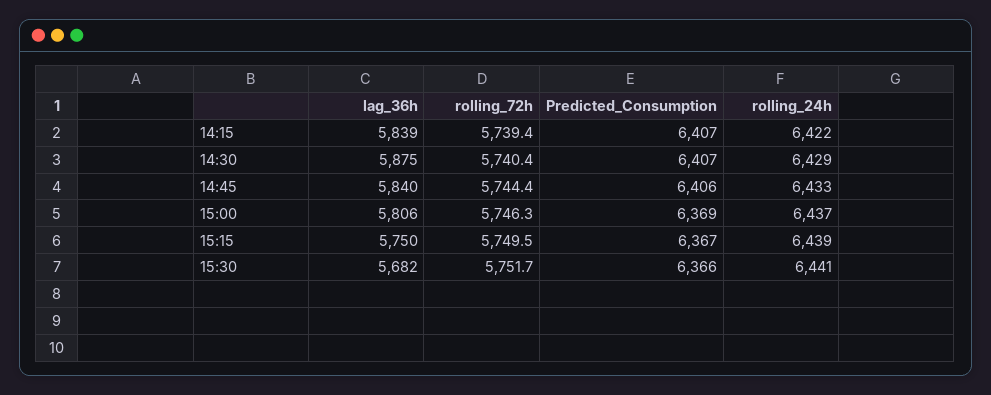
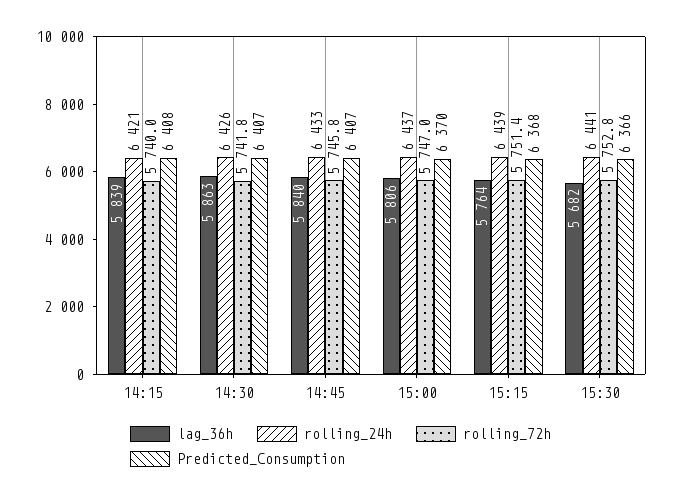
rolling_72h, 14:15: 5739.4 -> 5740
Predicted_Consumption, 14:15: 6407 -> 6408
rolling_24h, 14:15: 6422 -> 6421
lag_36h, 14:30: 5875 -> 5863
rolling_72h, 14:30: 5740.4 -> 5741.8
rolling_24h, 14:30: 6429 -> 6426
rolling_72h, 14:45: 5744.4 -> 5745.8
Predicted_Consumption, 14:45: 6406 -> 6407
rolling_72h, 15:00: 5746.3 -> 5747
Predicted_Consumption, 15:00: 6369 -> 6370
lag_36h, 15:15: 5750 -> 5764
rolling_72h, 15:15: 5749.5 -> 5751.4
Predicted_Consumption, 15:15: 6367 -> 6368
rolling_72h, 15:30: 5751.7 -> 5752.8

